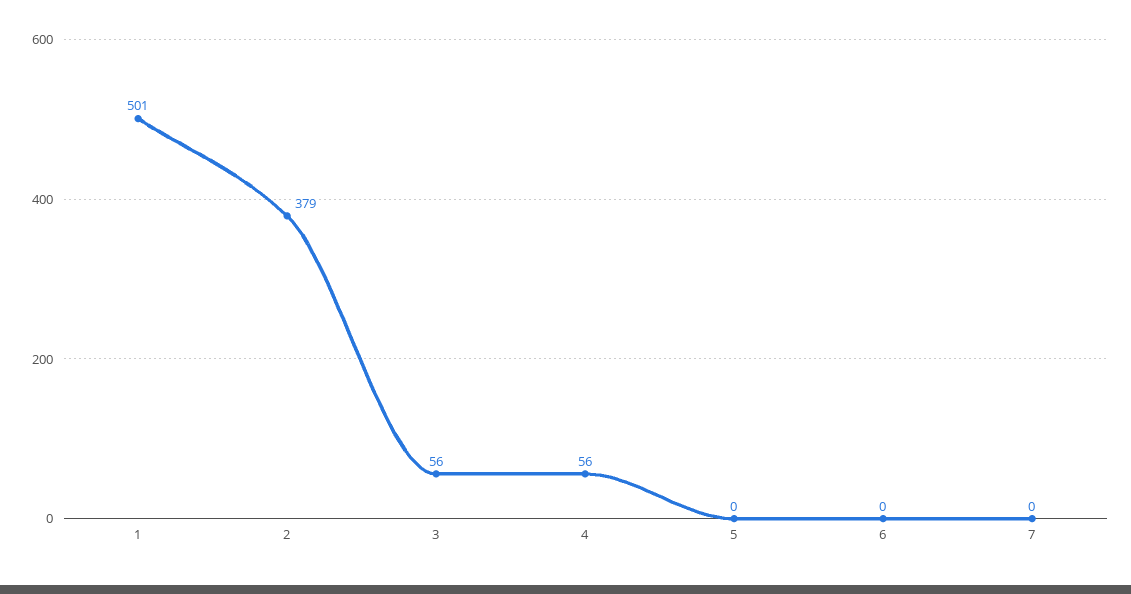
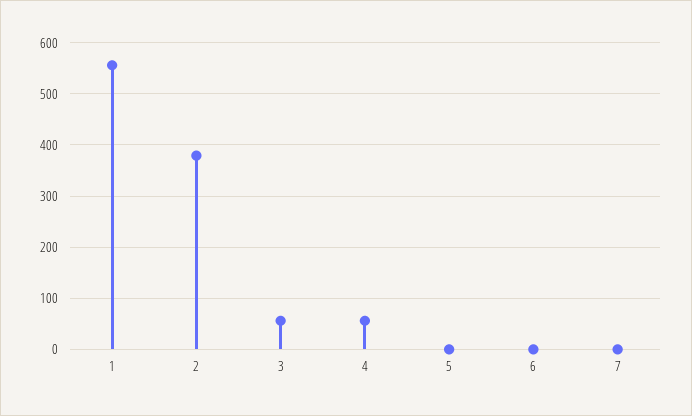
1: 501 -> 560

